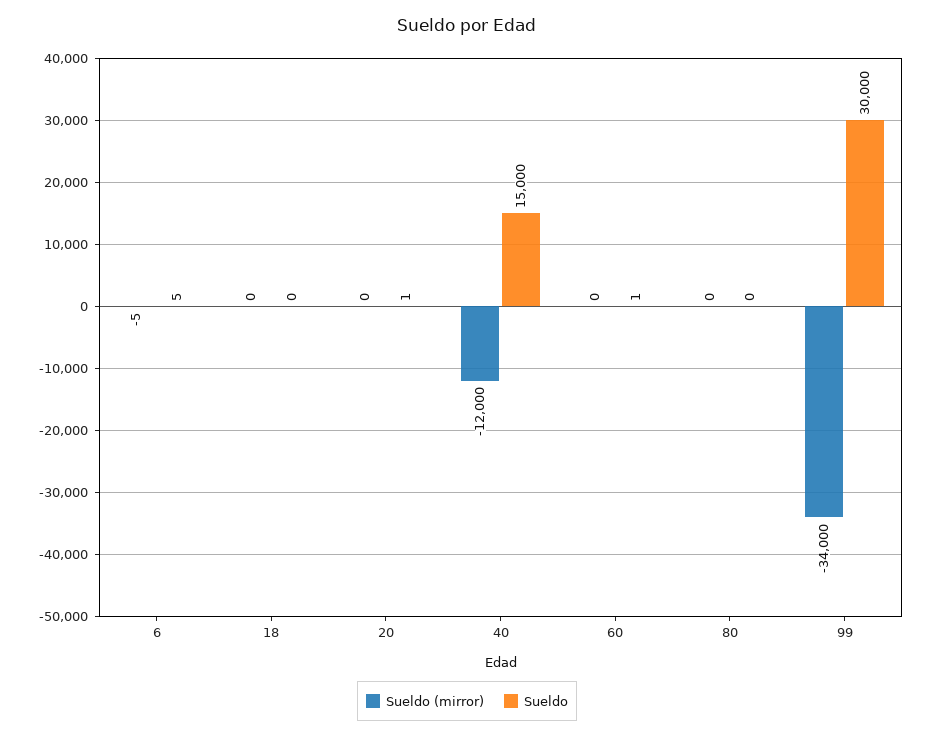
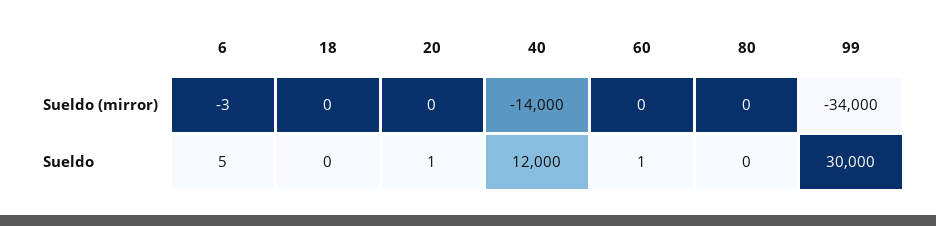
Sueldo (mirror), 6: -5 -> -3
Sueldo (mirror), 40: -12000 -> -14000
Sueldo, 40: 15000 -> 12000

